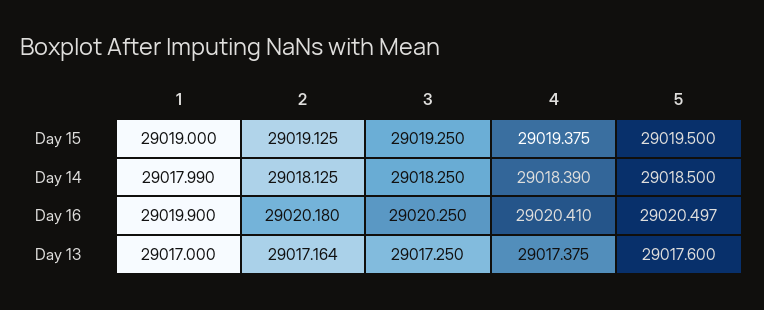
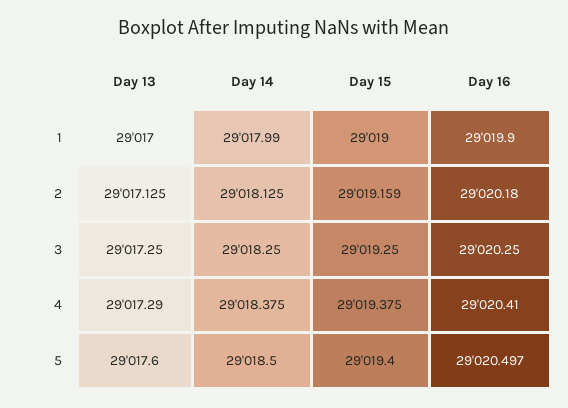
2, Day 15: 29019.125 -> 29019.159
5, Day 15: 29019.5 -> 29019.4
4, Day 14: 29018.39 -> 29018.375
2, Day 13: 29017.164 -> 29017.125
4, Day 13: 29017.375 -> 29017.29

